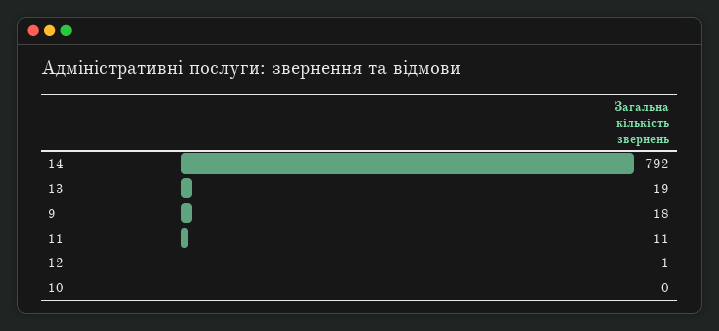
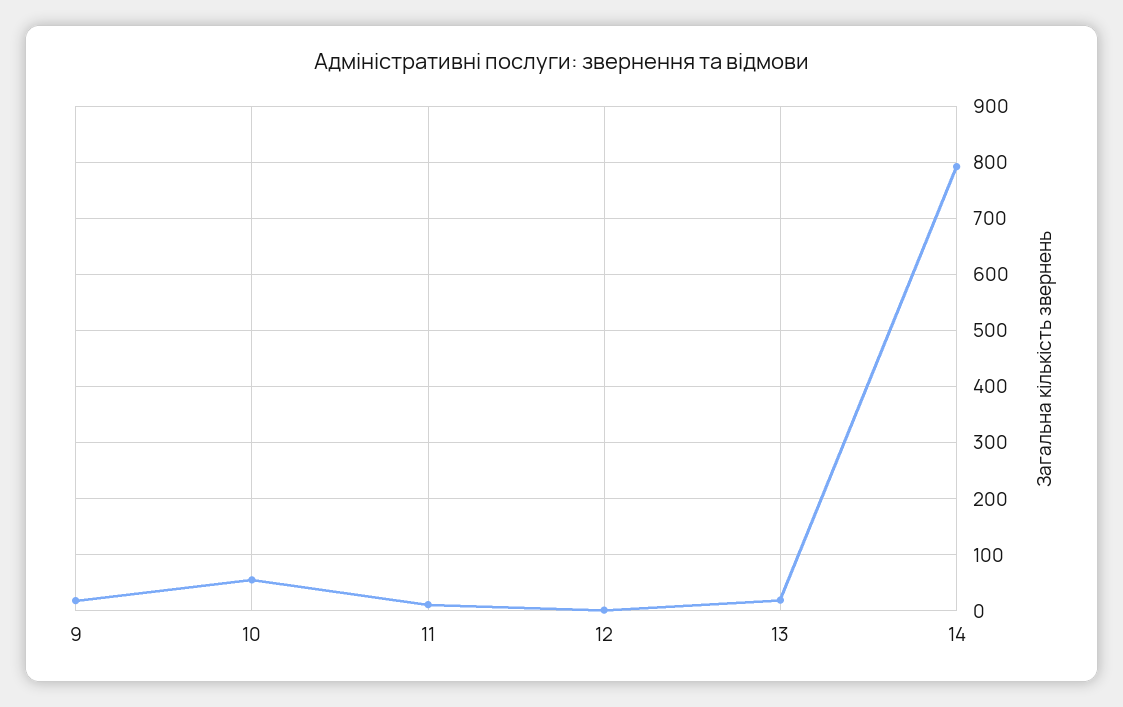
10: 0 -> 60

